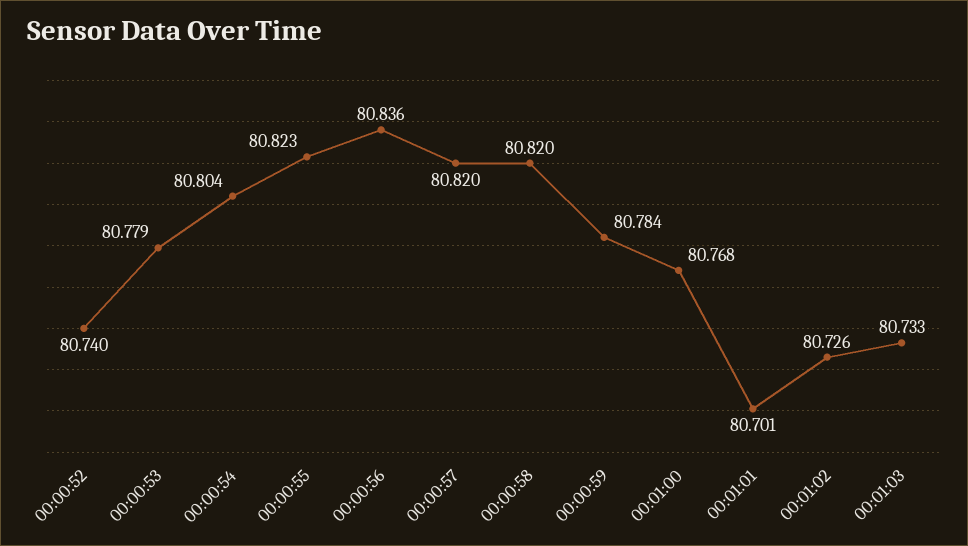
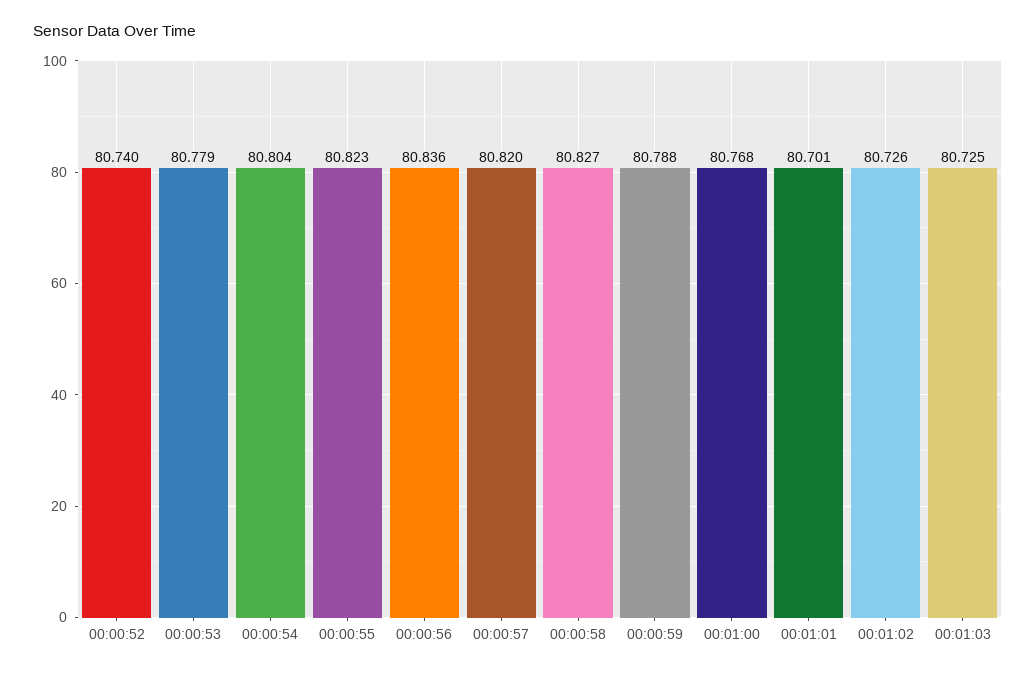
00:00:58: 80.82 -> 80.827
00:00:59: 80.784 -> 80.788
00:01:03: 80.733 -> 80.725

